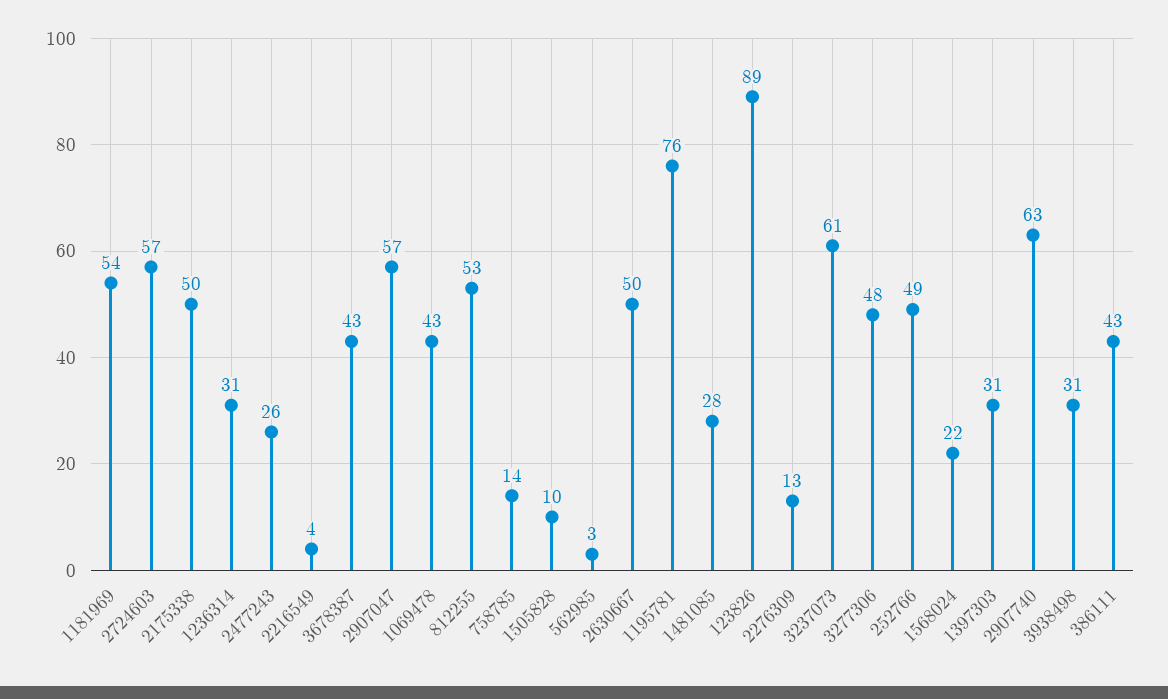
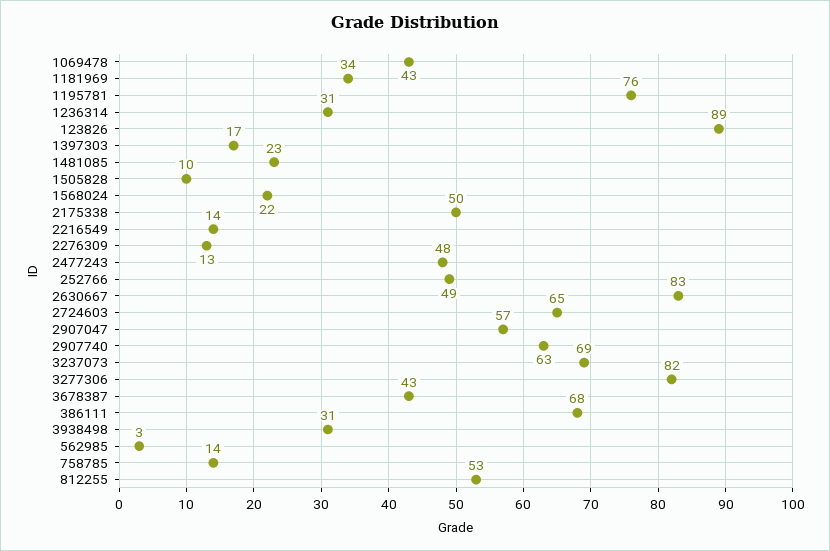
1181969: 54 -> 34
2724603: 57 -> 65
2477243: 26 -> 48
2216549: 4 -> 14
2630667: 50 -> 83
1481085: 28 -> 23
3237073: 61 -> 69
3277306: 48 -> 82
1397303: 31 -> 17
386111: 43 -> 68

